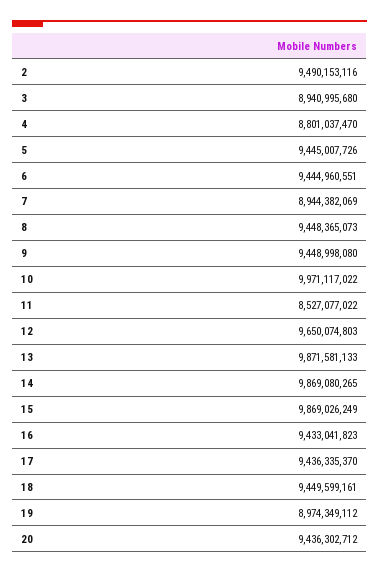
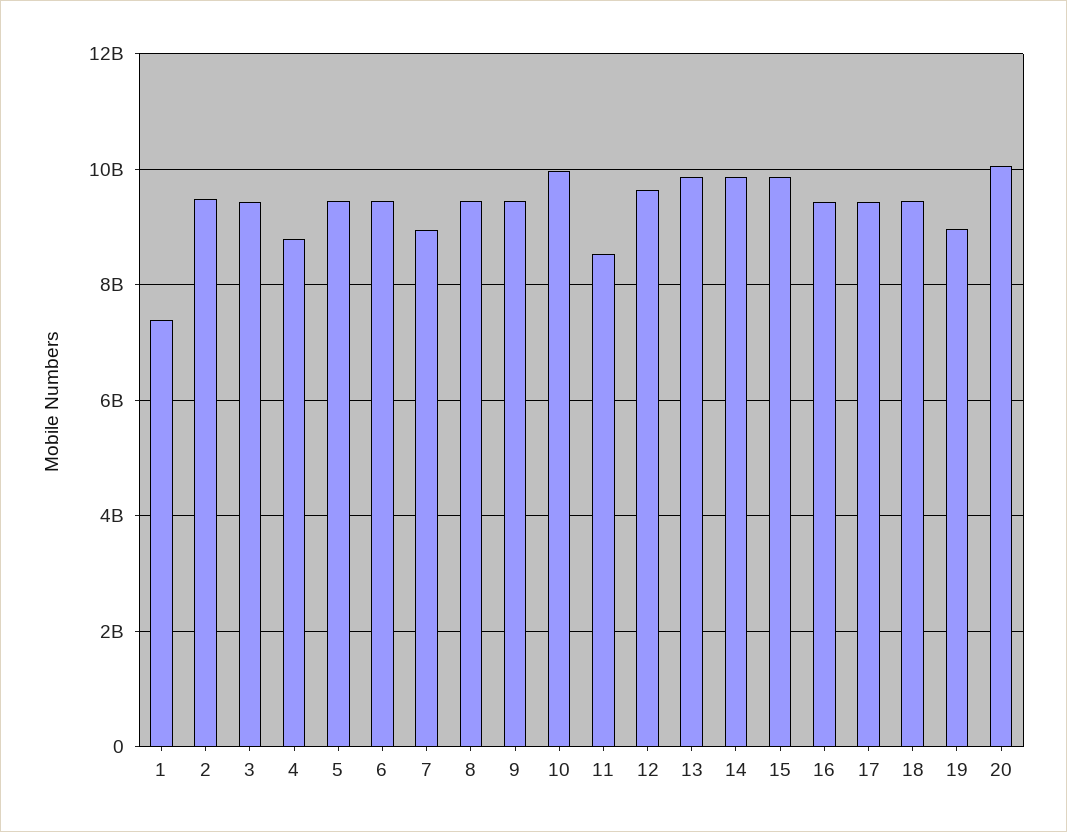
3: 8940995680 -> 9400000000
20: 9436302712 -> 10000000000
1: none -> 7400000000

